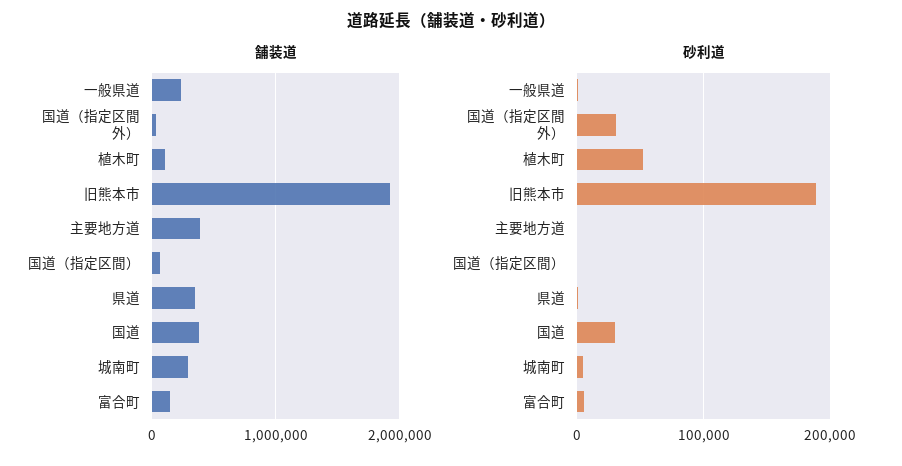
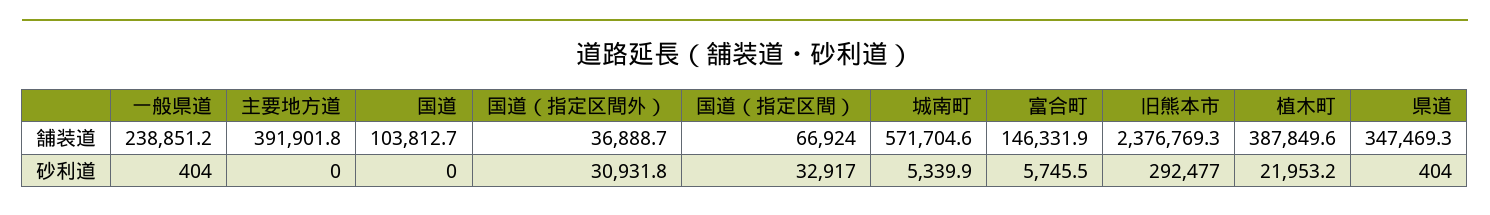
舗装道, 植木町: 100000 -> 387849.6
舗装道, 旧熊本市: 1900000 -> 2376769.3
舗装道, 国道: 400000 -> 103812.7
舗装道, 城南町: 300000 -> 571704.6
砂利道, 植木町: 50000 -> 21953.2
砂利道, 旧熊本市: 190000 -> 292477
砂利道, 国道（指定区間）: 0 -> 32917
砂利道, 国道: 30000 -> 0

